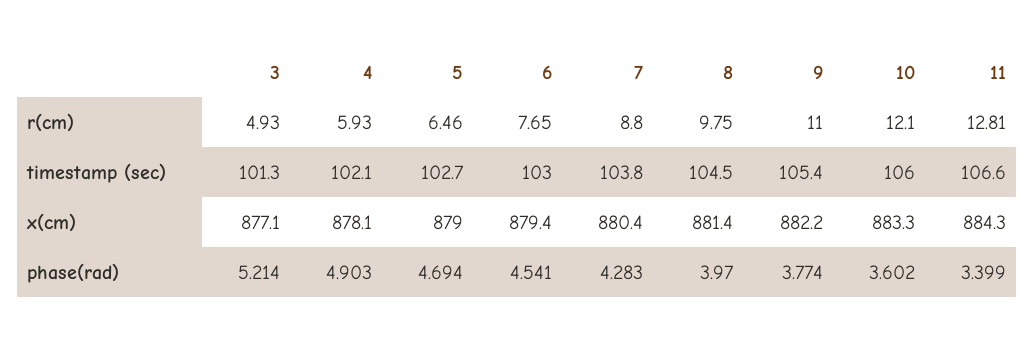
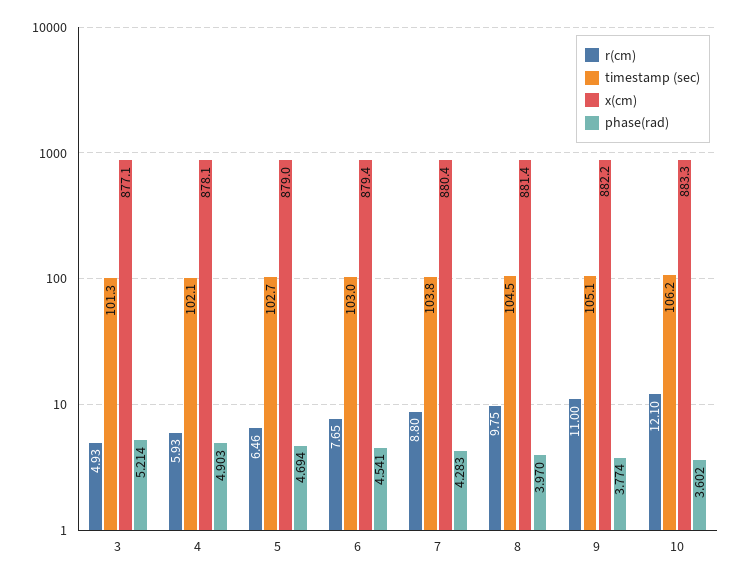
r(cm), 11: 12.81 -> none
timestamp (sec), 9: 105.4 -> 105.1
timestamp (sec), 10: 106 -> 106.2
timestamp (sec), 11: 106.6 -> none
x(cm), 11: 884.3 -> none
phase(rad), 11: 3.399 -> none

